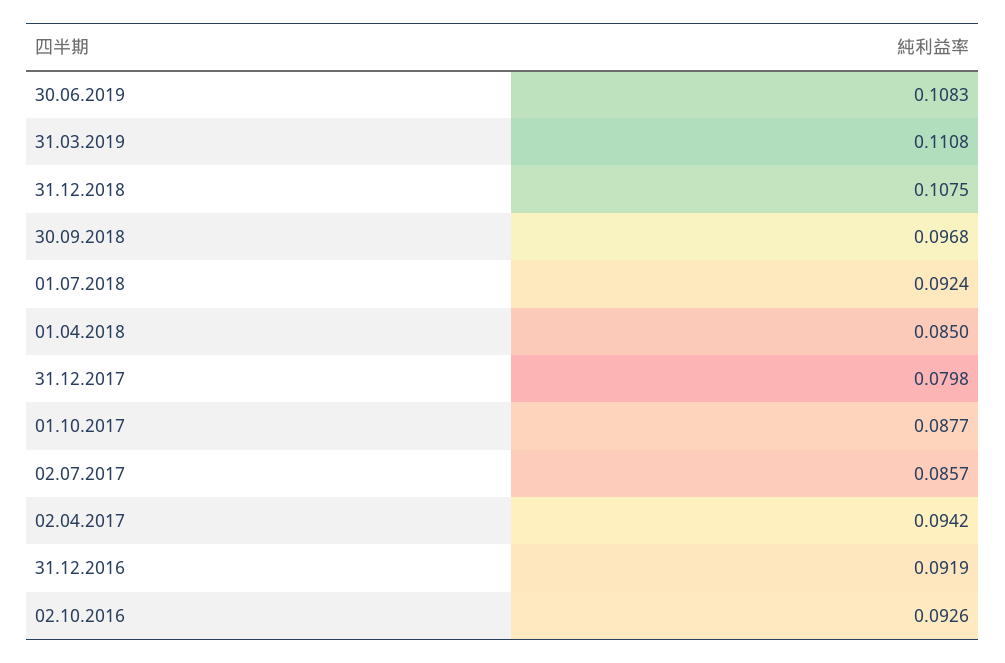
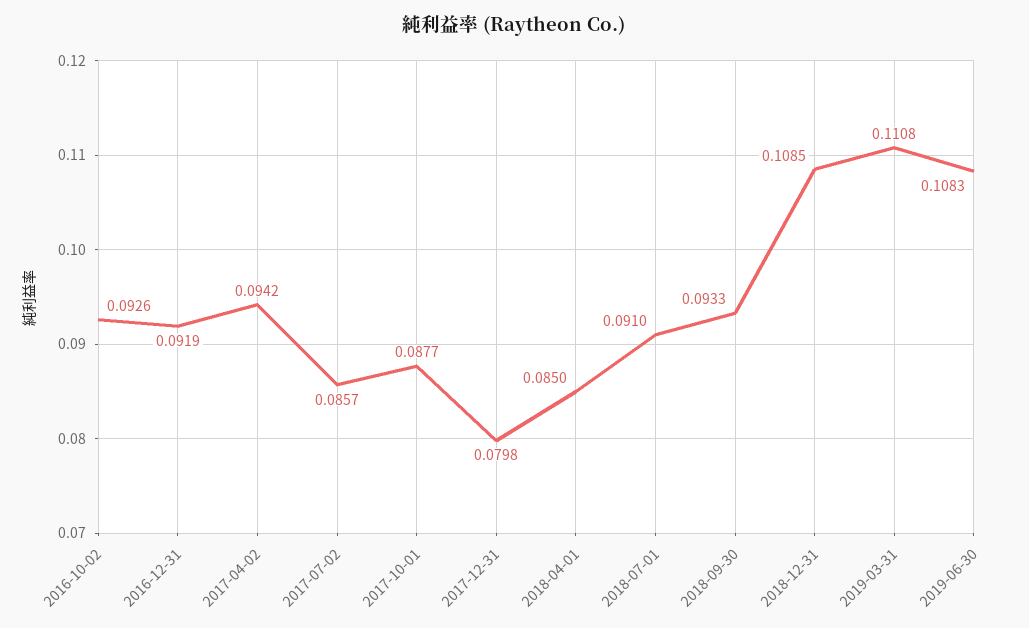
31.12.2018: 0.1075 -> 0.1085
30.09.2018: 0.0968 -> 0.0933
01.07.2018: 0.0924 -> 0.091

